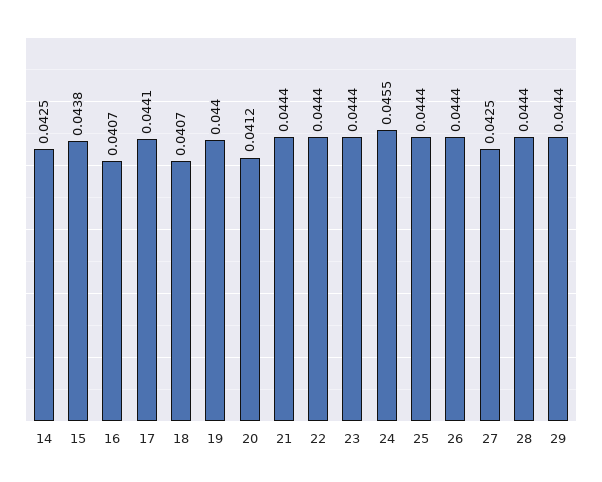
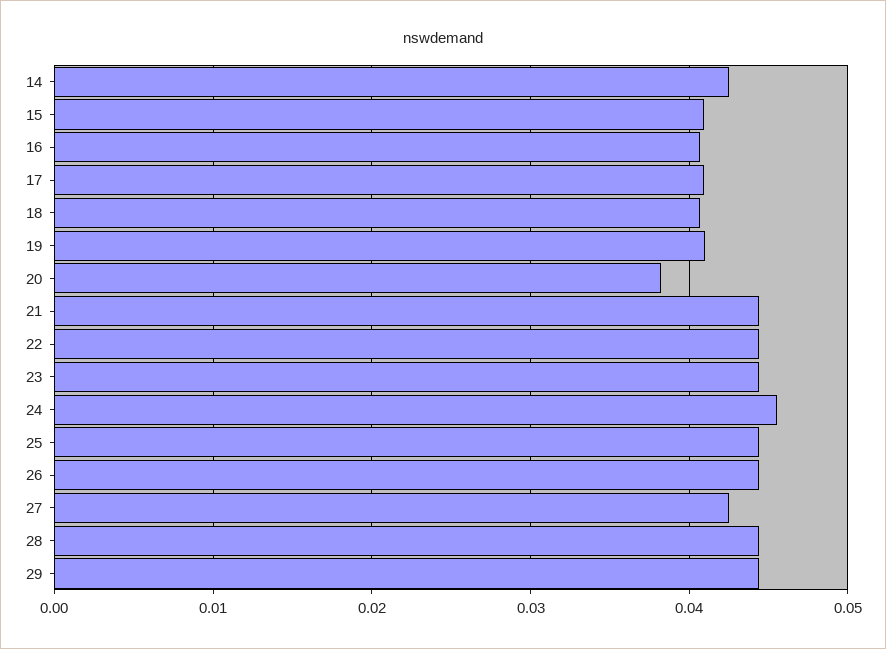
15: 0.0438 -> 0.041
17: 0.0441 -> 0.041
19: 0.044 -> 0.041
20: 0.0412 -> 0.038

